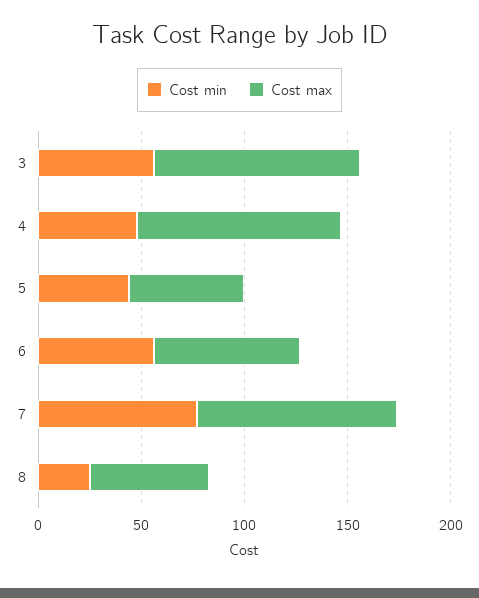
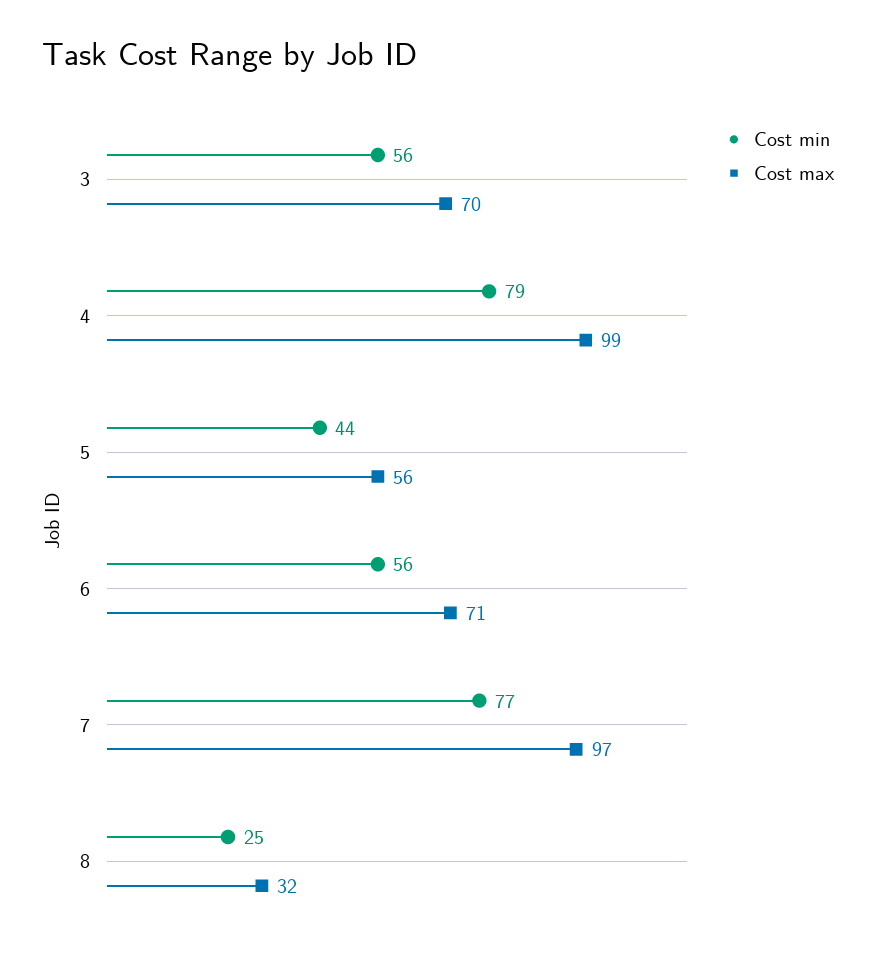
Cost max, 3: 100 -> 70
Cost min, 4: 50 -> 79
Cost max, 8: 60 -> 32

